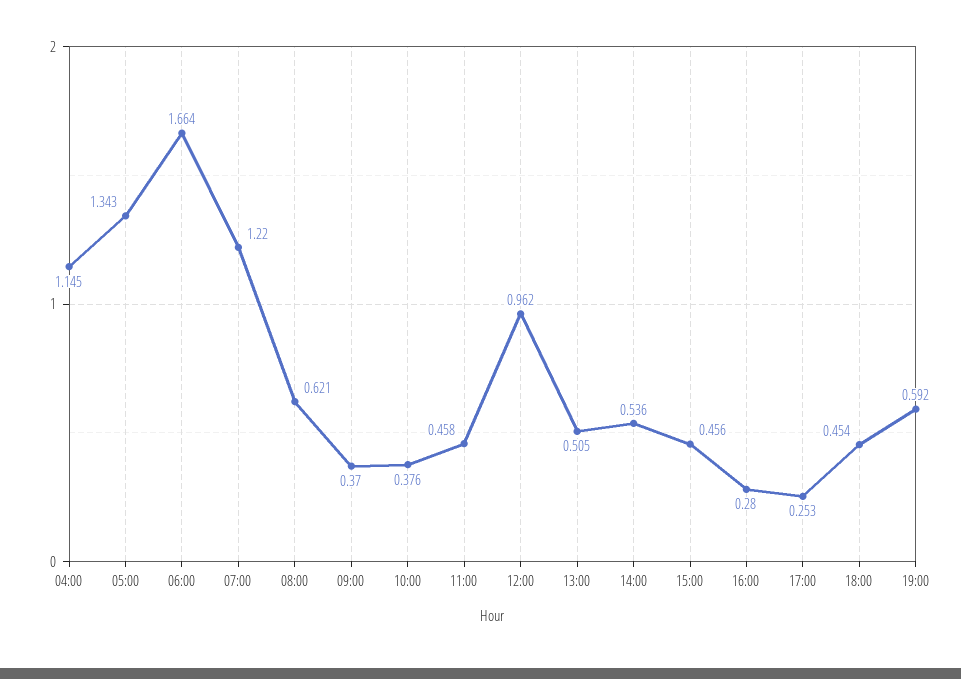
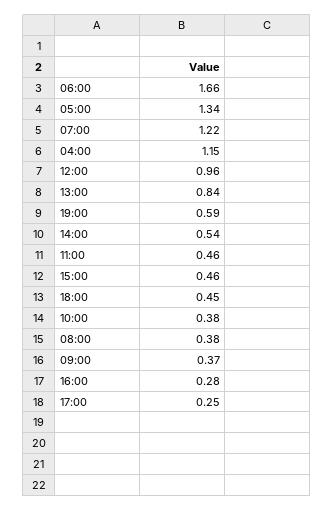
08:00: 0.621 -> 0.38
13:00: 0.505 -> 0.84

